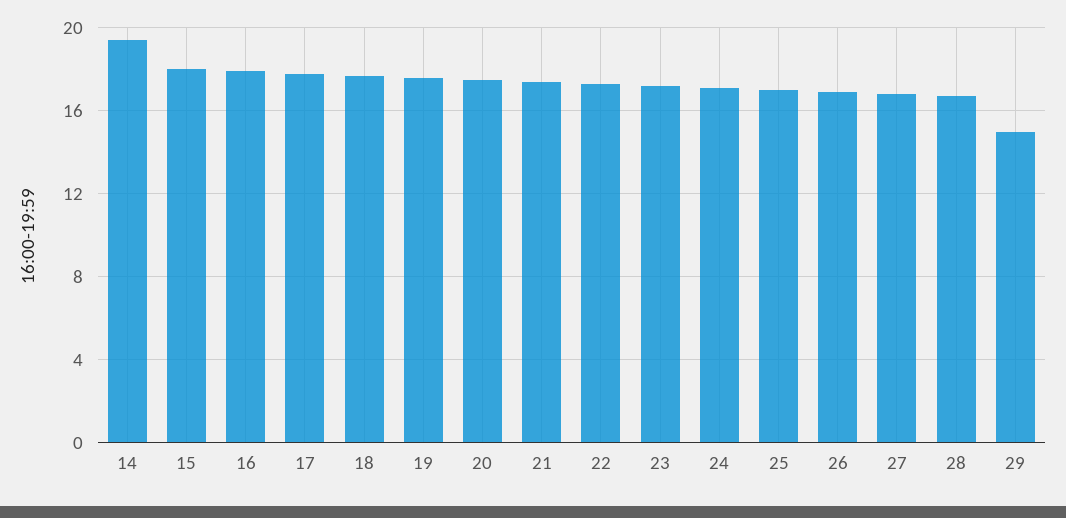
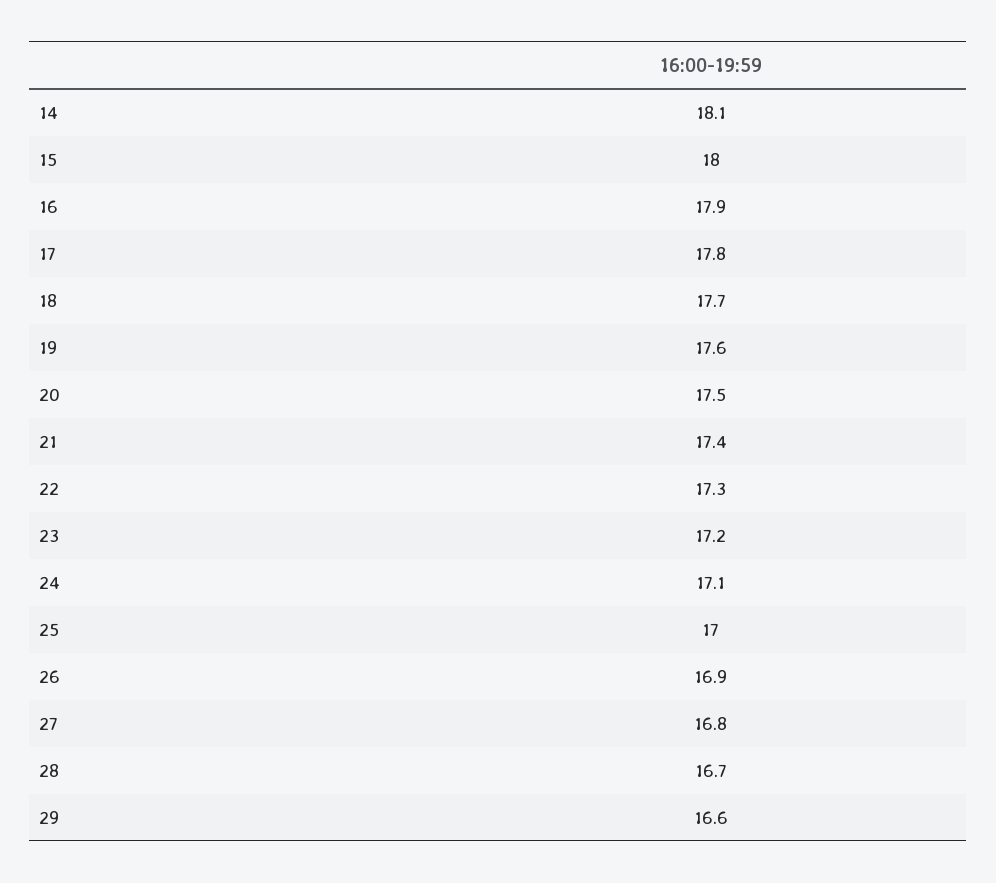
14: 19.5 -> 18.1
29: 15 -> 16.6

